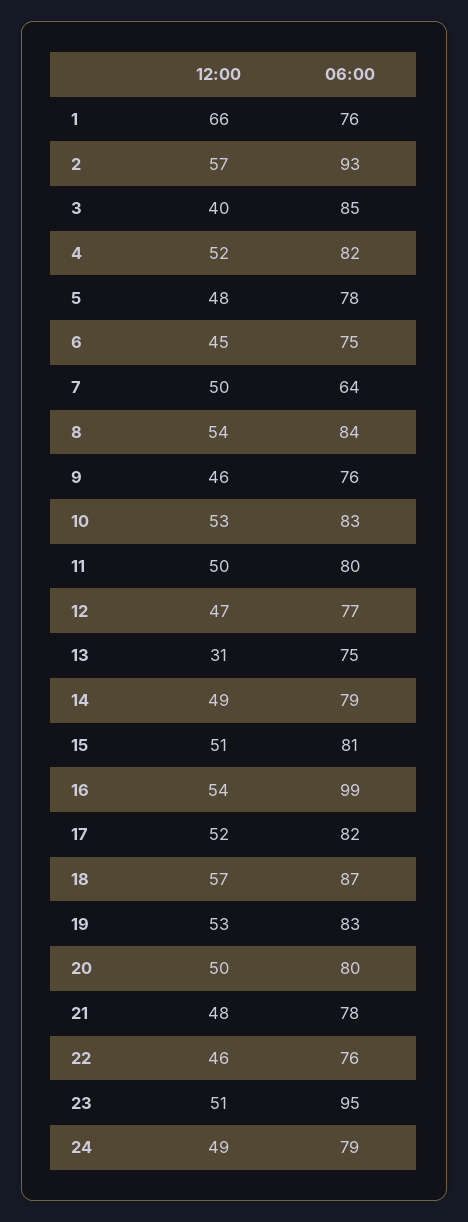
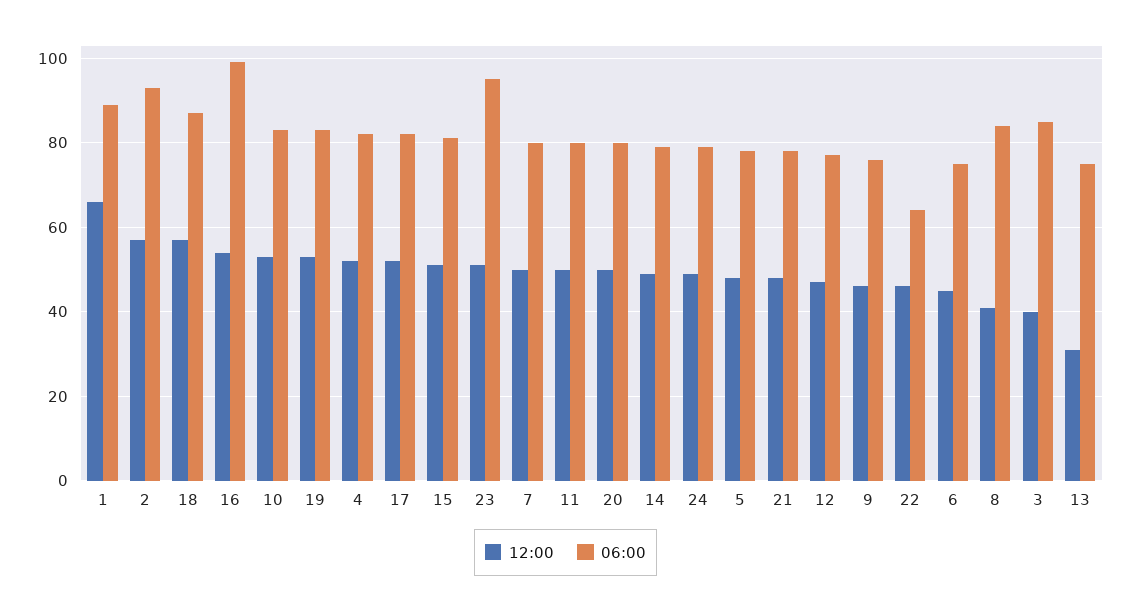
06:00, 1: 76 -> 90
06:00, 7: 64 -> 80
12:00, 8: 54 -> 40
06:00, 22: 76 -> 65

